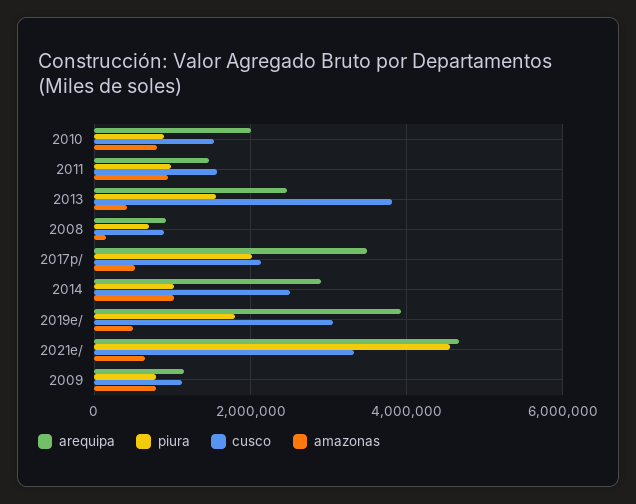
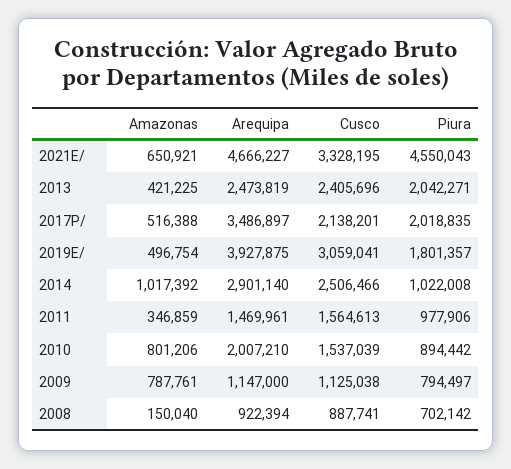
amazonas, 2011: 1000000 -> 346859
piura, 2013: 1600000 -> 2042271
cusco, 2013: 3800000 -> 2405696

